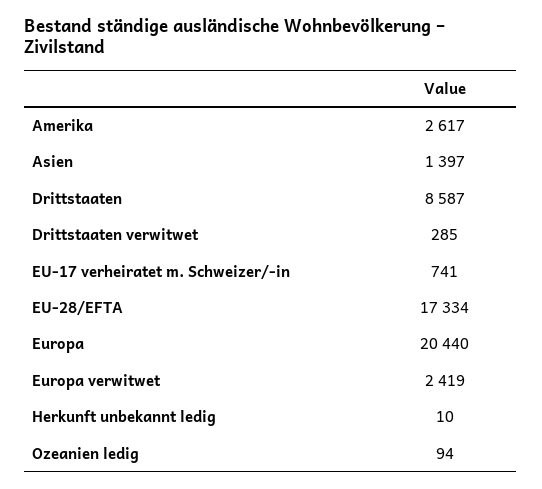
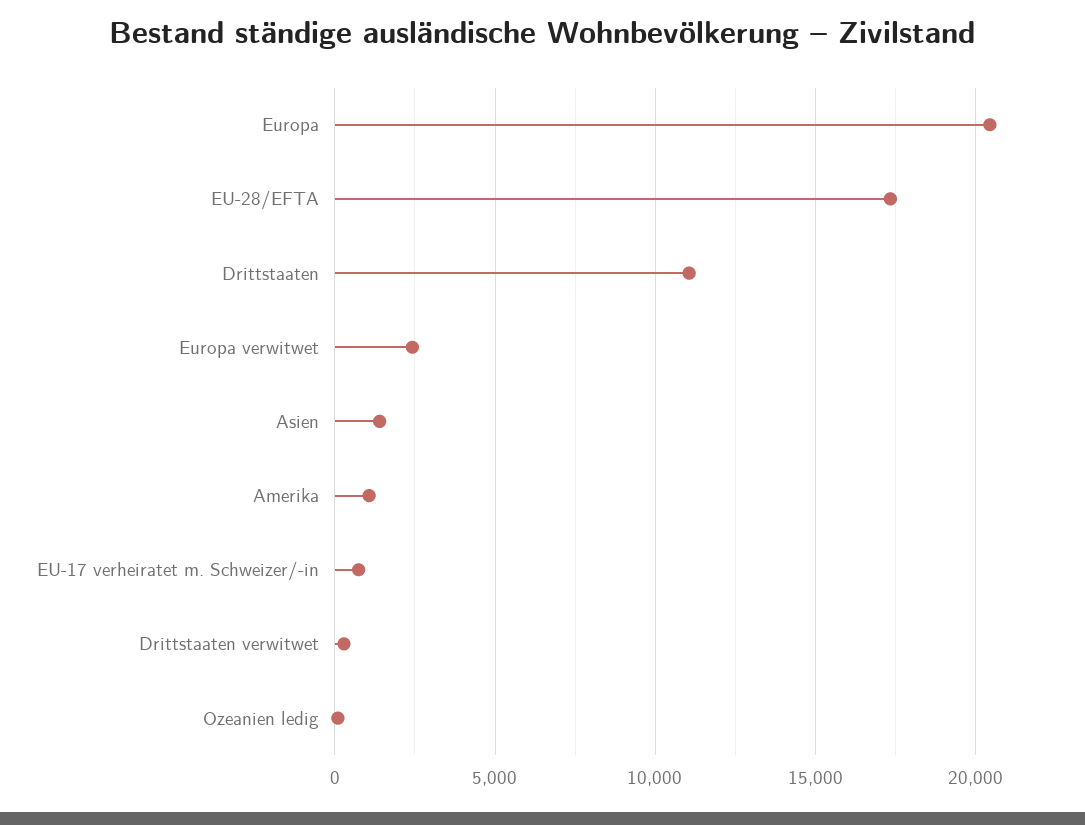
Amerika: 2617 -> 1000
Drittstaaten: 8587 -> 11000
Herkunft unbekannt ledig: 10 -> none

